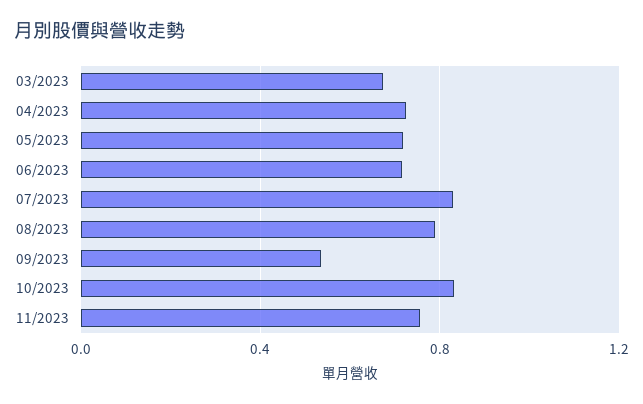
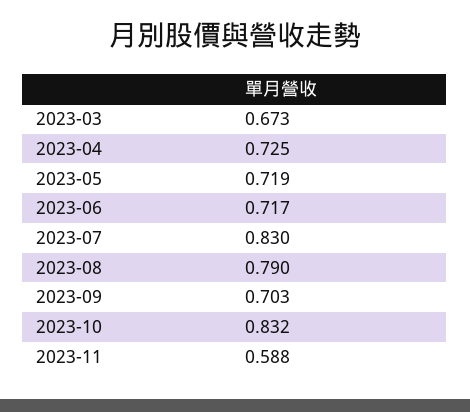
09/2023: 0.55 -> 0.703
11/2023: 0.75 -> 0.588

